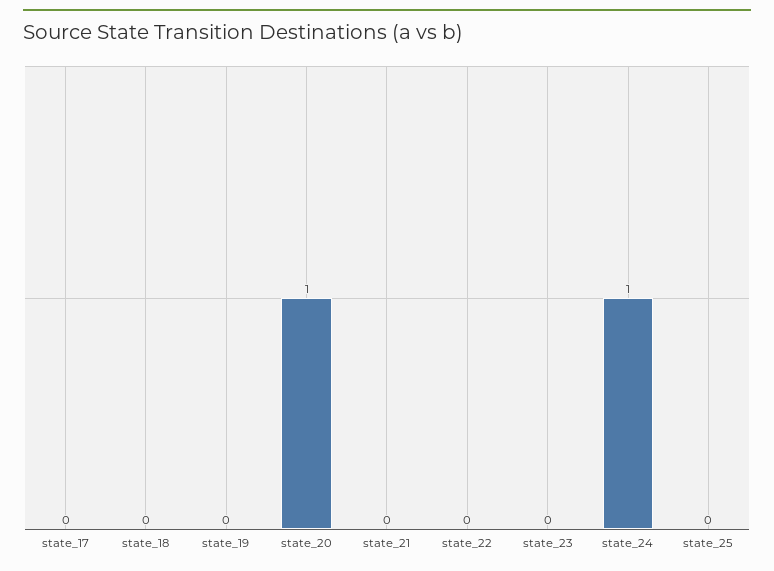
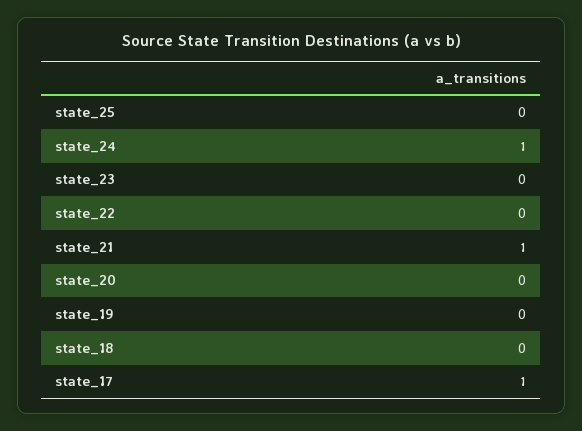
state_17: 0 -> 1
state_20: 1 -> 0
state_21: 0 -> 1

